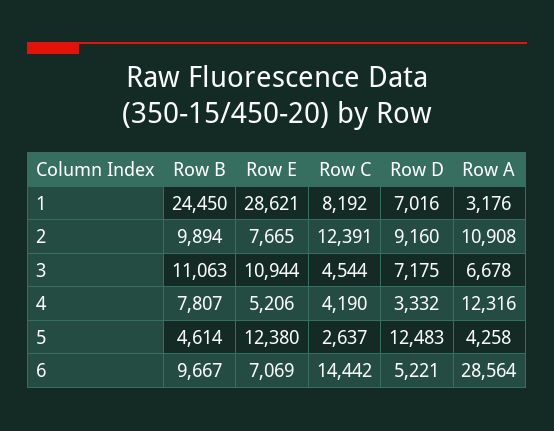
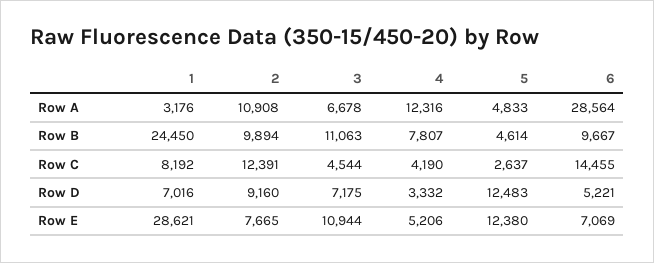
Row A, 5: 4258 -> 4833
Row C, 6: 14442 -> 14455

